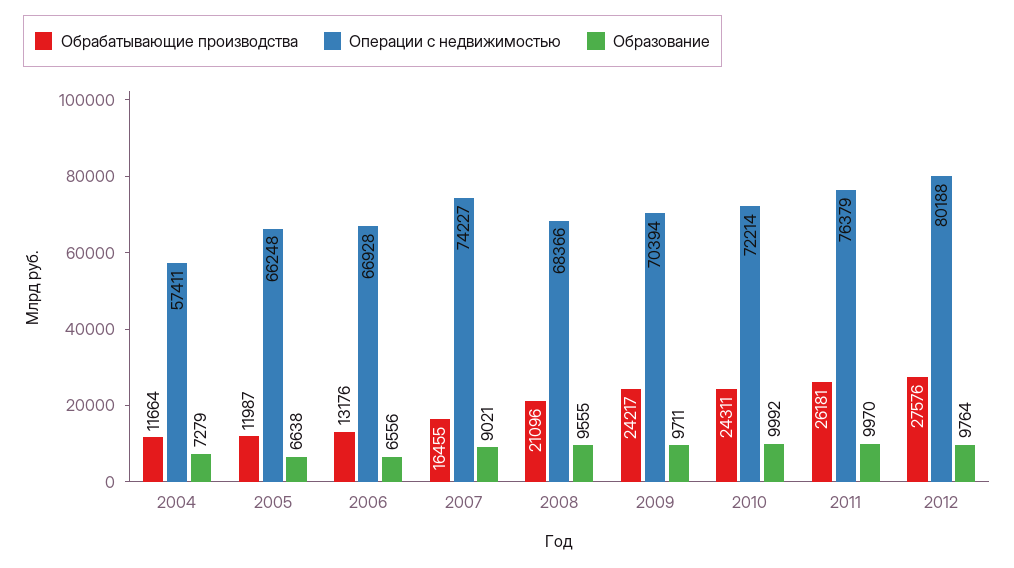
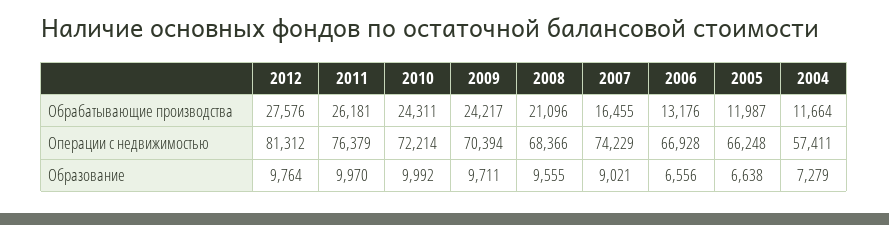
Операции с недвижимостью, 2007: 74227 -> 74229
Операции с недвижимостью, 2012: 80188 -> 81312

